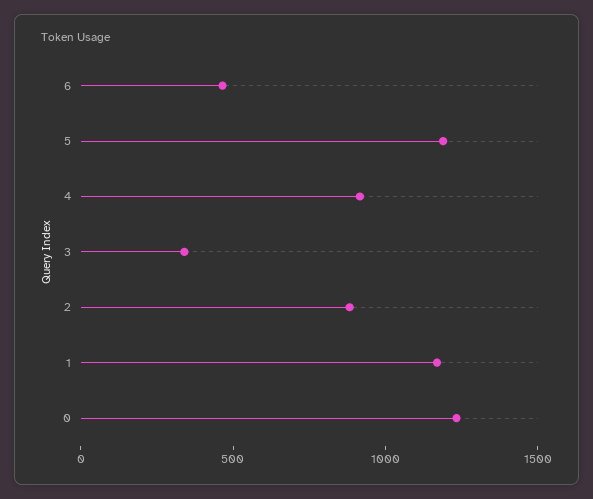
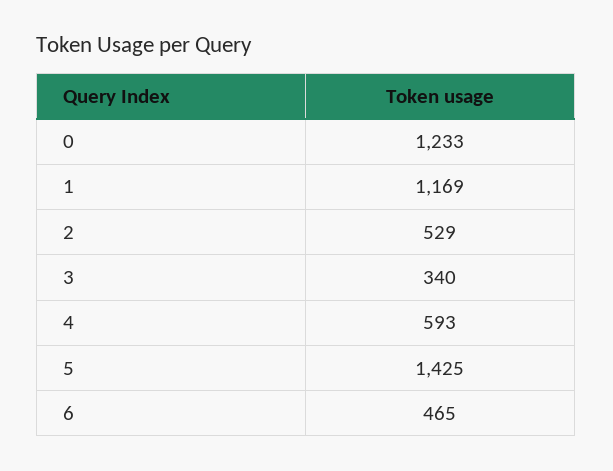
5: 1200 -> 1425
4: 900 -> 593
2: 900 -> 529

